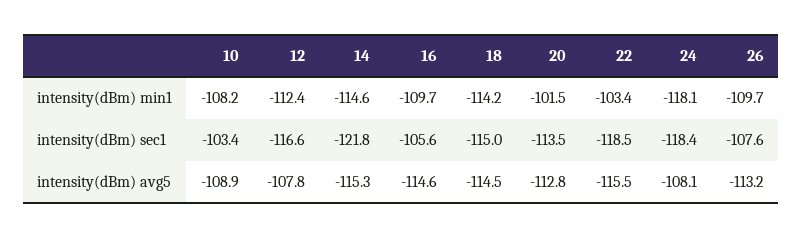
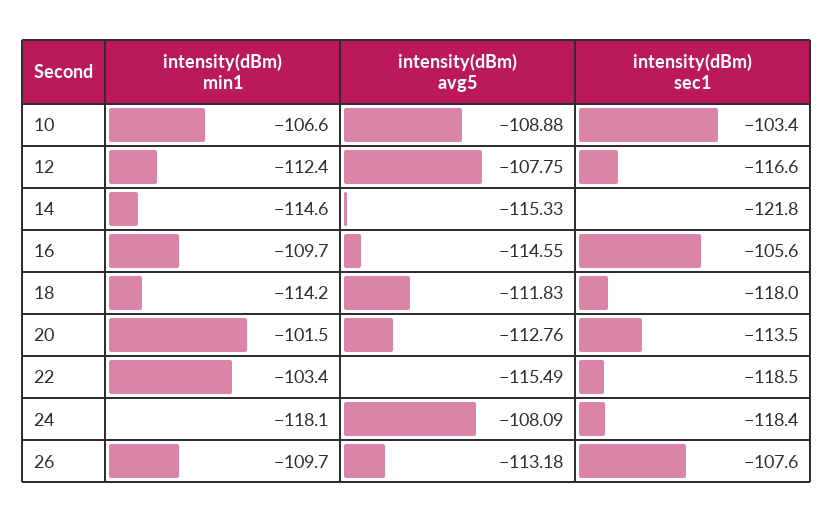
10, intensity(dBm) min1: -108.2 -> -106.6
18, intensity(dBm) sec1: -115 -> -118
18, intensity(dBm) avg5: -114.5 -> -111.83

